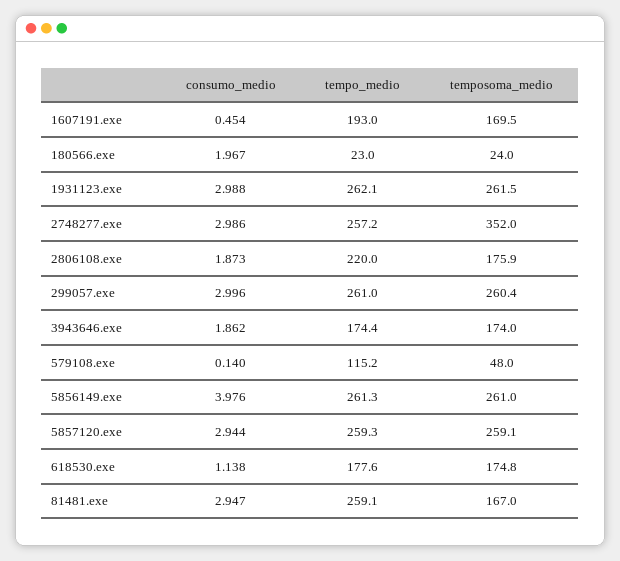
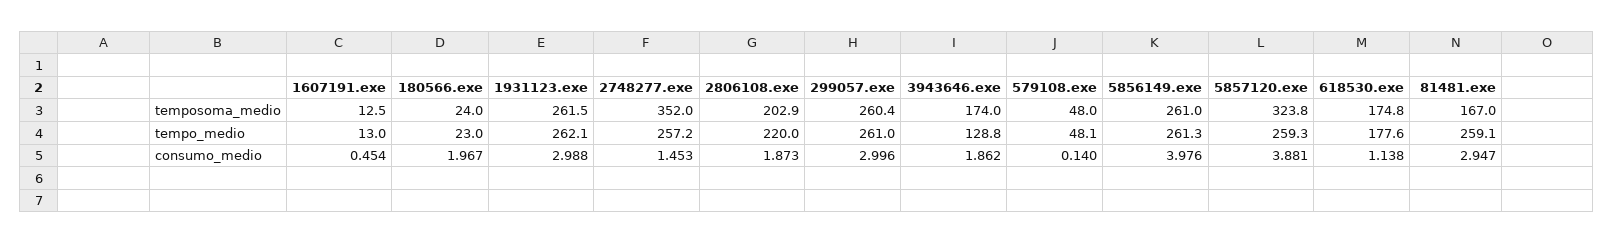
tempo_medio, 1607191.exe: 193 -> 13
temposoma_medio, 1607191.exe: 169.5 -> 12.5
consumo_medio, 2748277.exe: 2.986 -> 1.453
temposoma_medio, 2806108.exe: 175.9 -> 202.9
tempo_medio, 3943646.exe: 174.4 -> 128.8
tempo_medio, 579108.exe: 115.2 -> 48.1
consumo_medio, 5857120.exe: 2.944 -> 3.881
temposoma_medio, 5857120.exe: 259.1 -> 323.8

